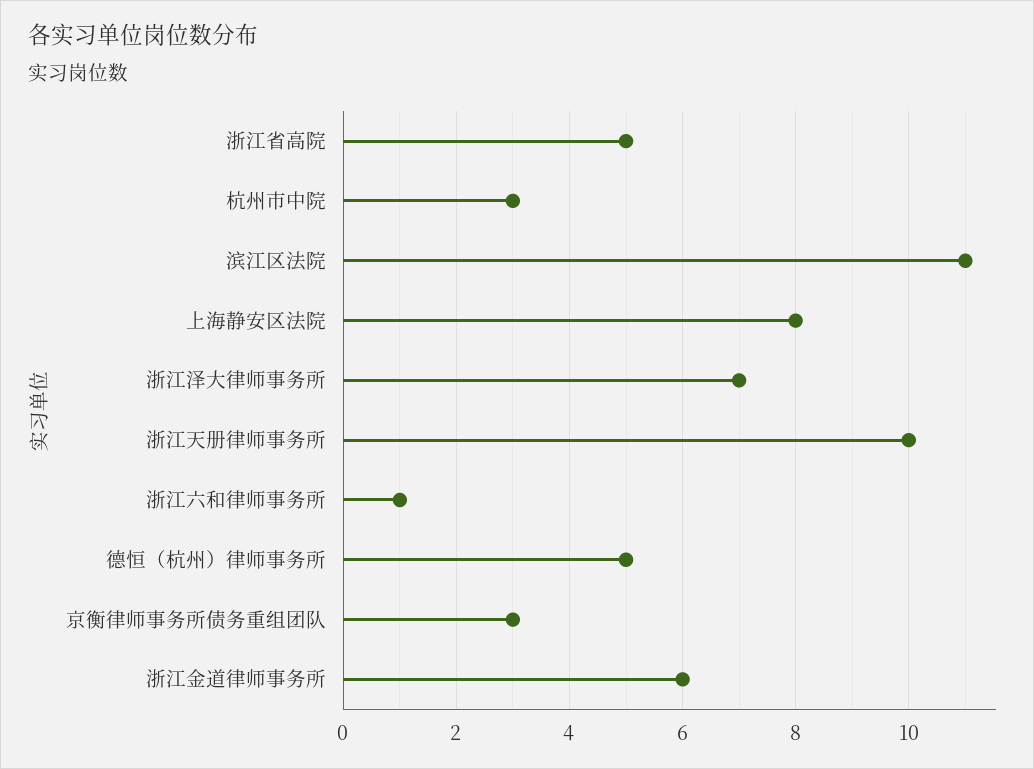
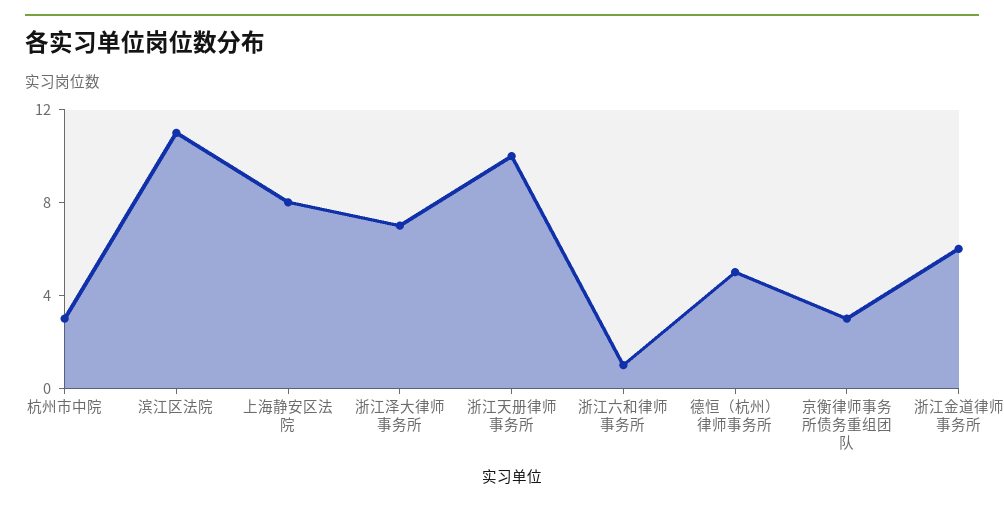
浙江省高院: 5 -> none

